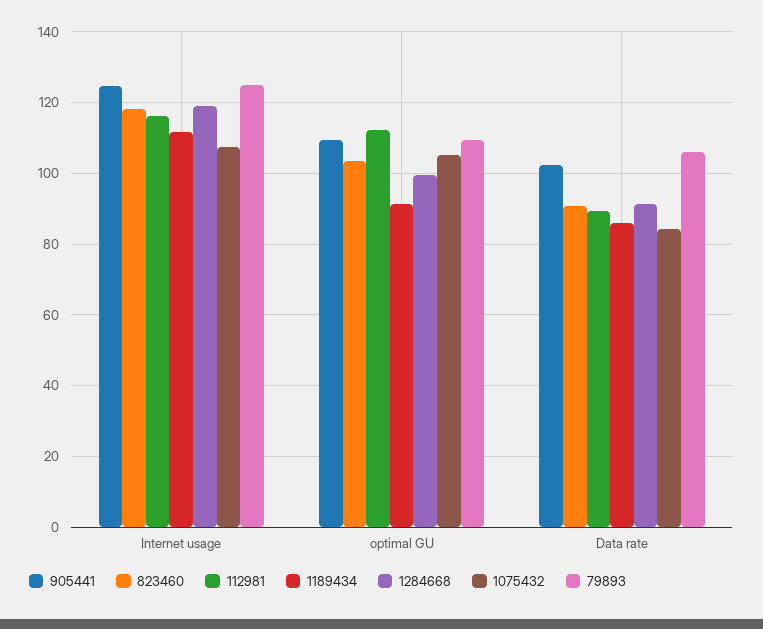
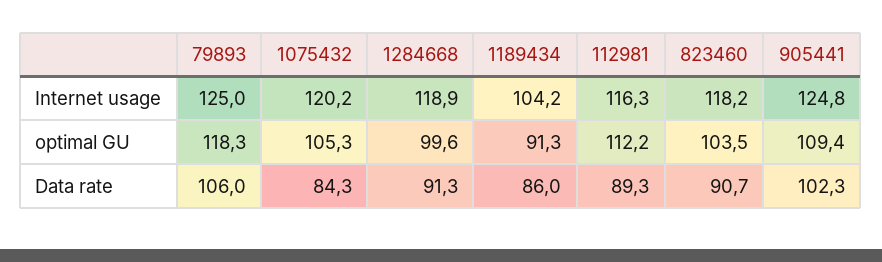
1189434, Internet usage: 112 -> 104.2
1075432, Internet usage: 108 -> 120.2
79893, optimal GU: 110 -> 118.3

